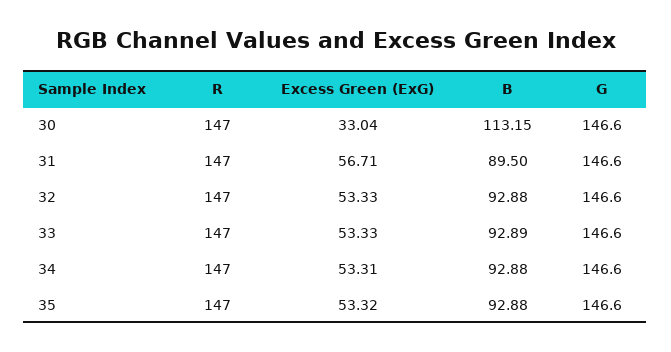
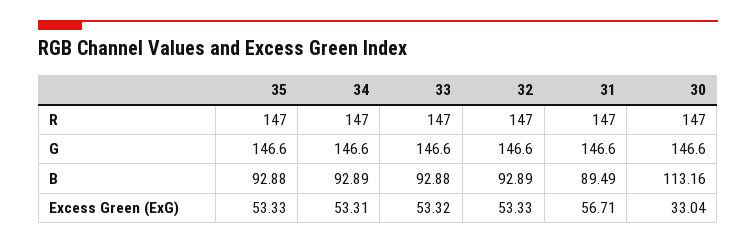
B, 30: 113.15 -> 113.16
B, 31: 89.5 -> 89.49
B, 32: 92.88 -> 92.89
Excess Green (ExG), 33: 53.33 -> 53.32
B, 33: 92.89 -> 92.88
B, 34: 92.88 -> 92.89
Excess Green (ExG), 35: 53.32 -> 53.33

